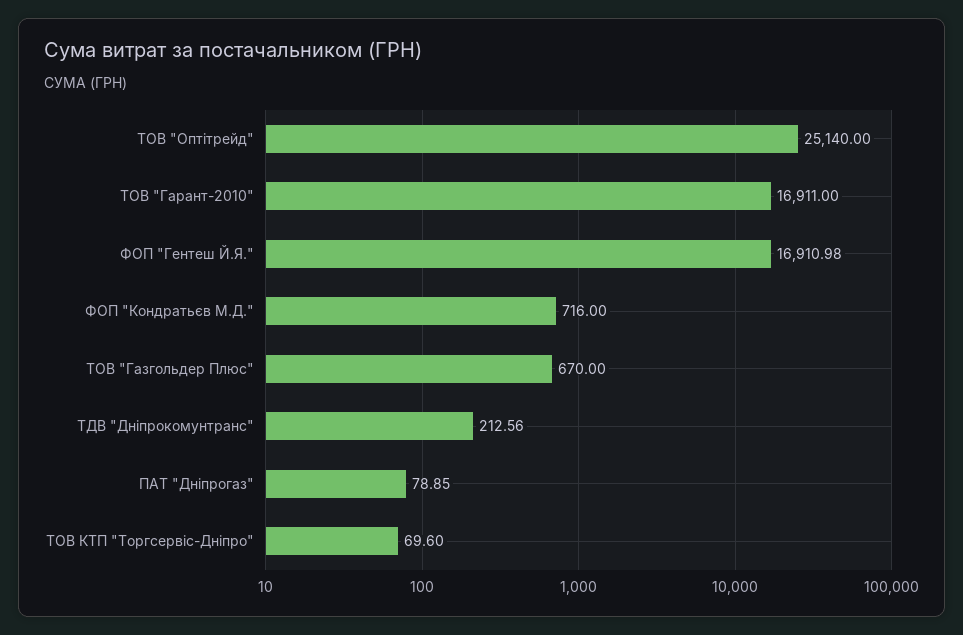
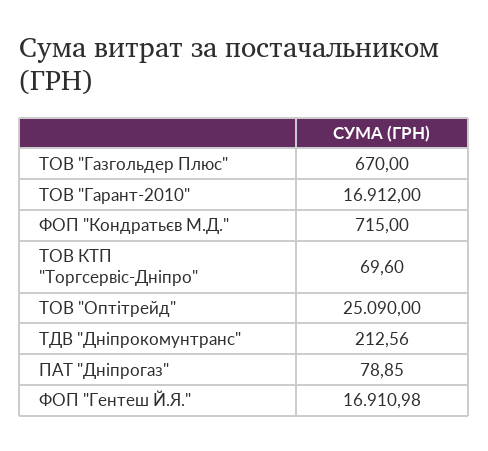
ТОВ "Оптітрейд": 25140 -> 25090
ТОВ "Гарант-2010": 16911 -> 16912
ФОП "Кондратьєв М.Д.": 716 -> 715

